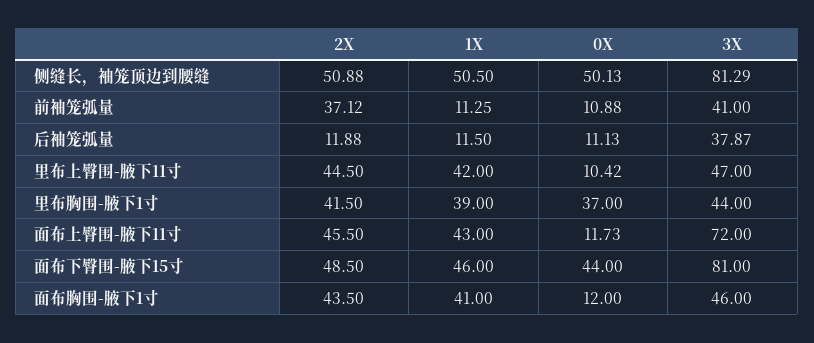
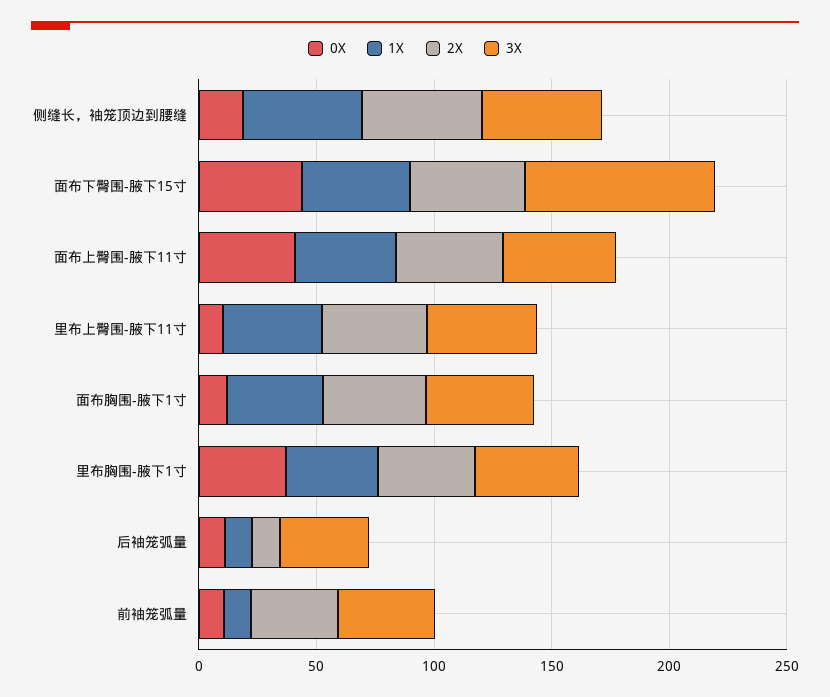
0X, 侧缝长，袖笼顶边到腰缝: 50.13 -> 20
3X, 侧缝长，袖笼顶边到腰缝: 81.29 -> 50
0X, 面布上臀围-腋下11寸: 11.73 -> 40
3X, 面布上臀围-腋下11寸: 72 -> 50

